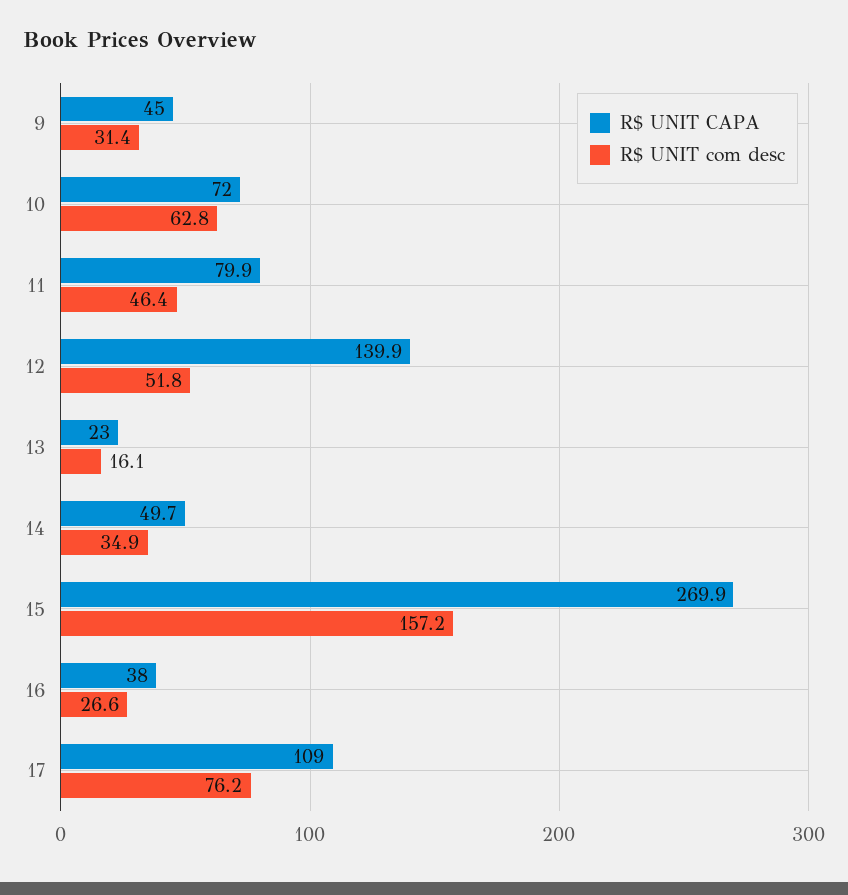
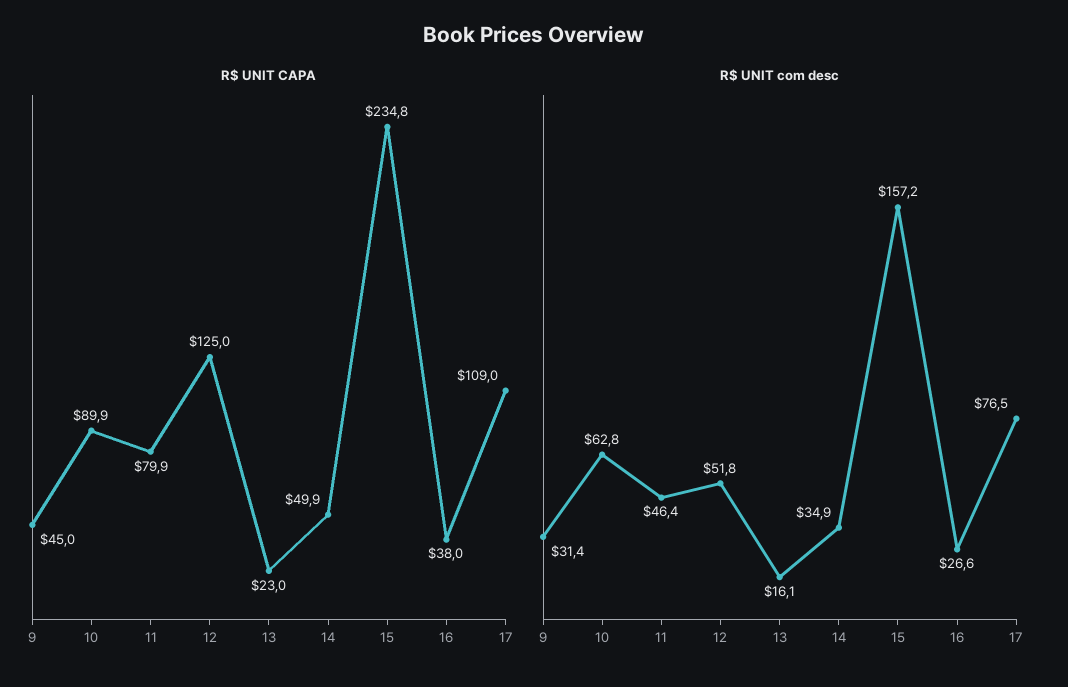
R$ UNIT CAPA, 10: 72 -> 89.9
R$ UNIT CAPA, 12: 139.9 -> 125
R$ UNIT CAPA, 14: 49.7 -> 49.9
R$ UNIT CAPA, 15: 269.9 -> 234.8
R$ UNIT com desc, 17: 76.2 -> 76.5

